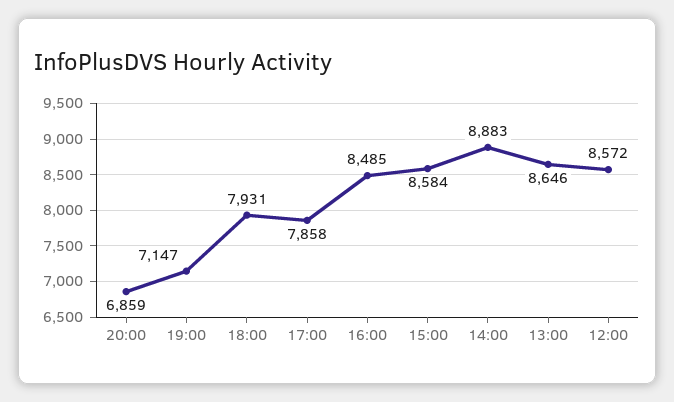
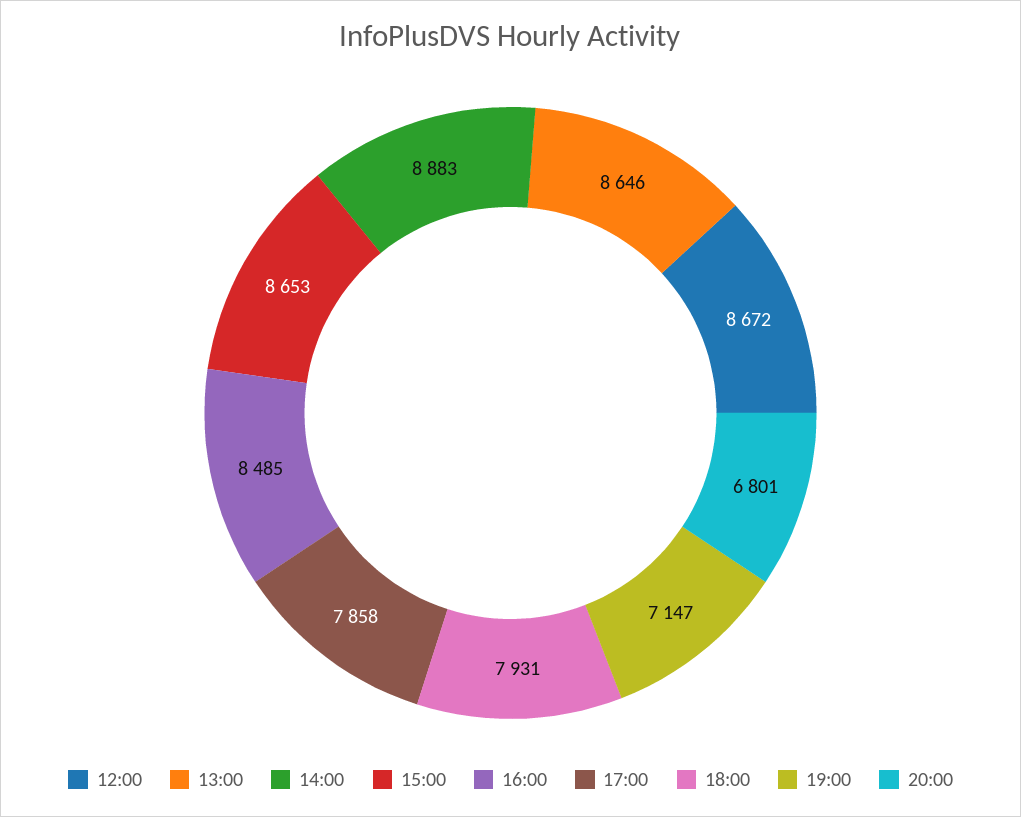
20:00: 6859 -> 6801
15:00: 8584 -> 8653
12:00: 8572 -> 8672

